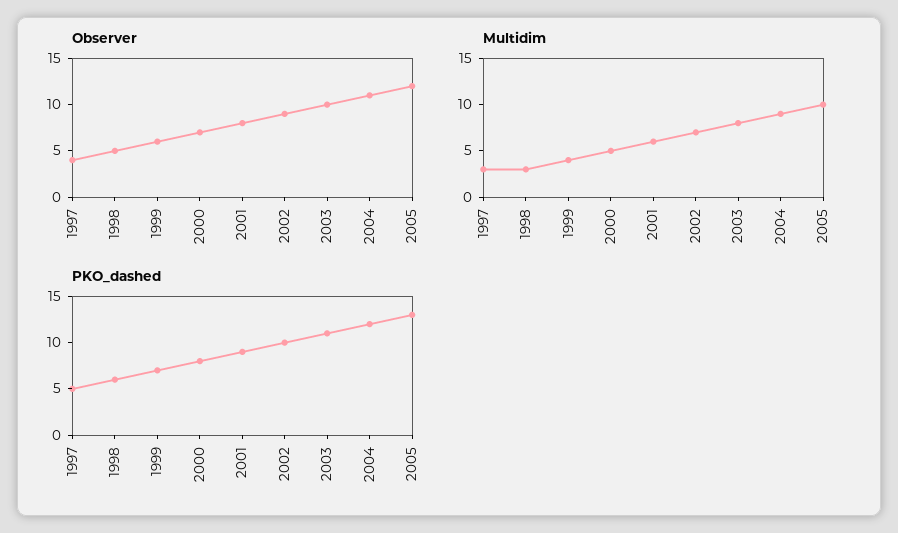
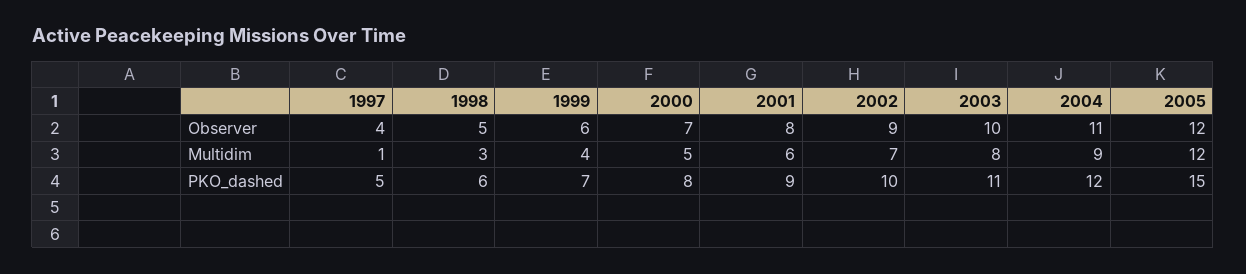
Multidim, 1997: 3 -> 1
Multidim, 2005: 10 -> 12
PKO_dashed, 2005: 13 -> 15

